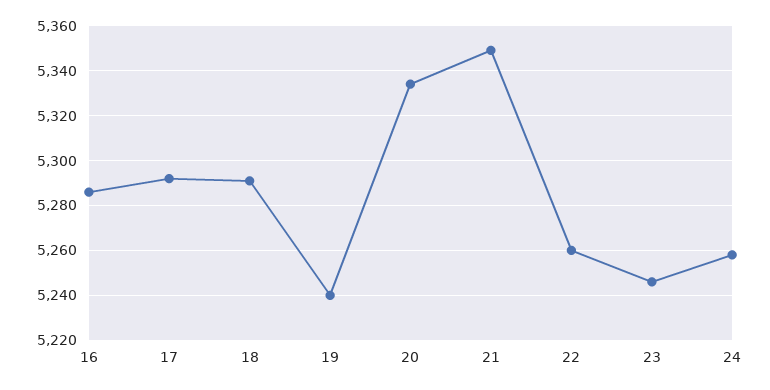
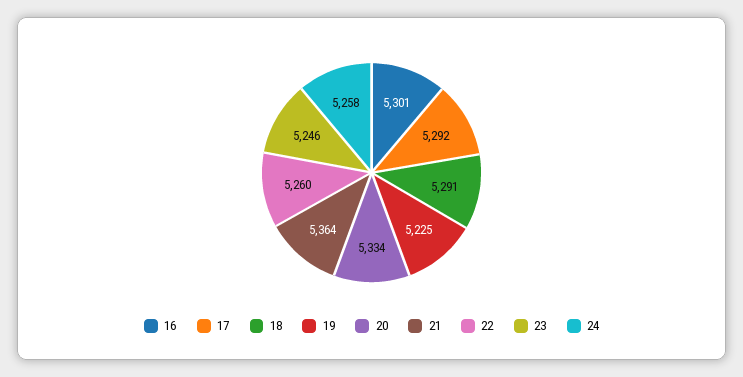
16: 5285 -> 5301
19: 5240 -> 5225
21: 5350 -> 5364

